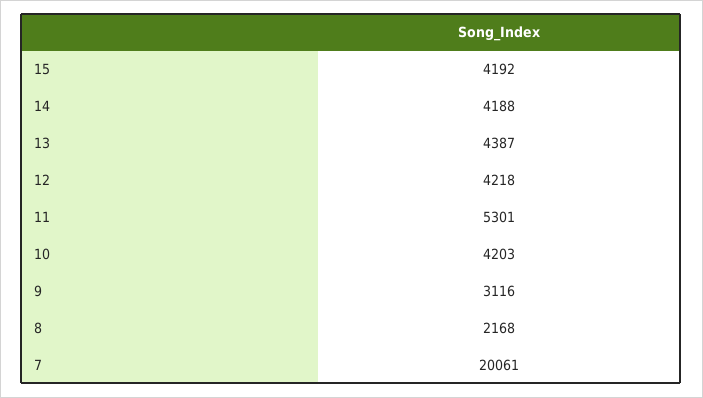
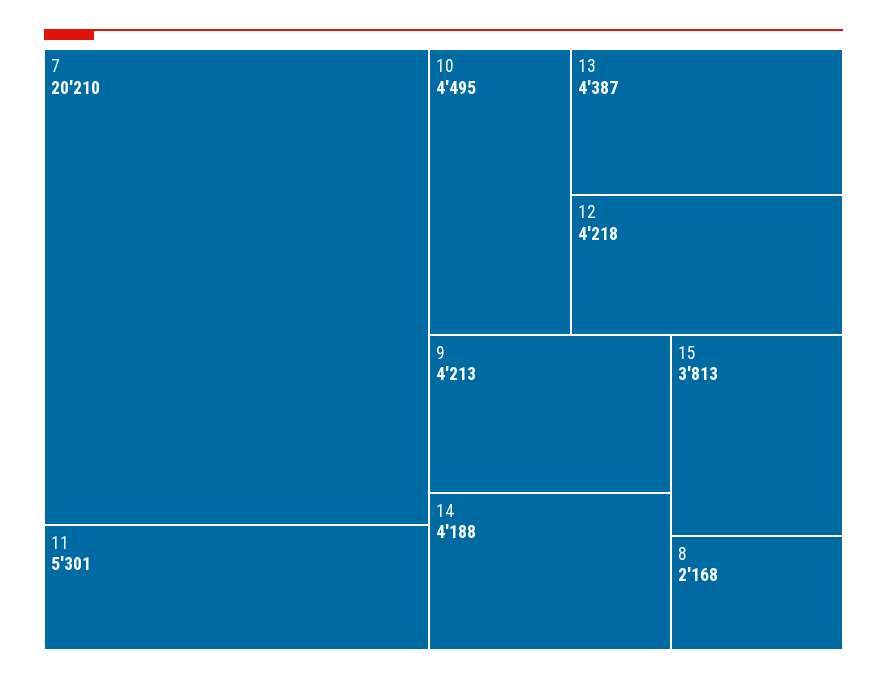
15: 4192 -> 3813
10: 4203 -> 4495
9: 3116 -> 4213
7: 20061 -> 20210

